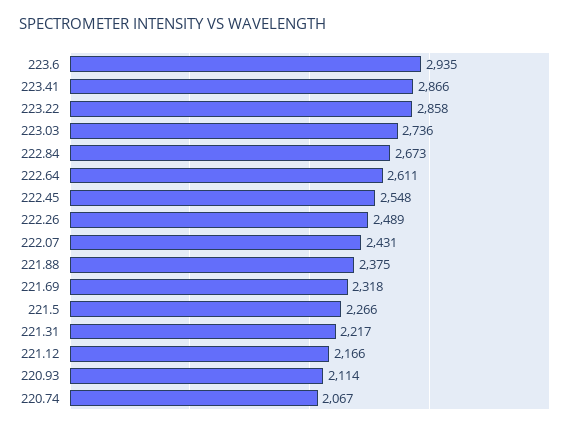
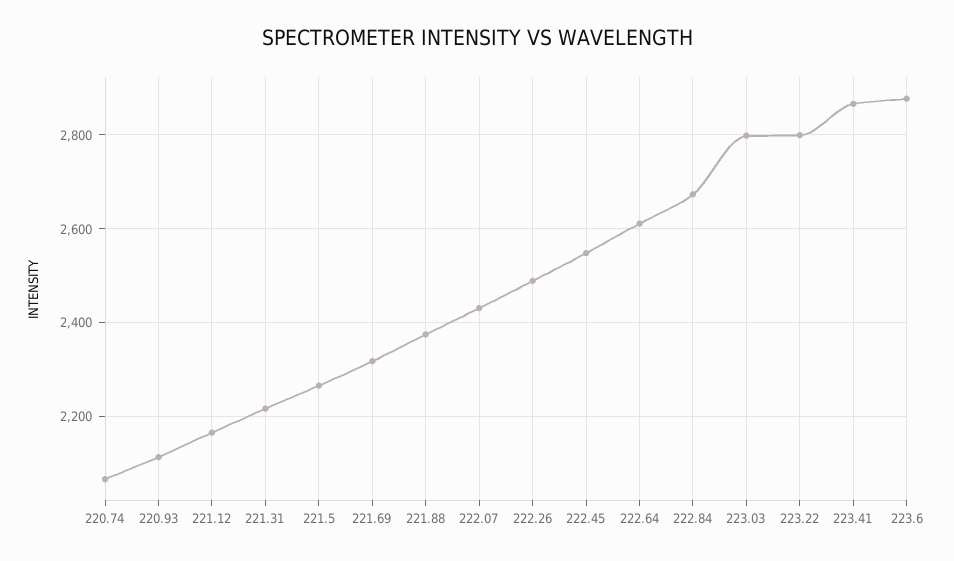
223.6: 2935 -> 2880
223.22: 2858 -> 2800
223.03: 2736 -> 2800

